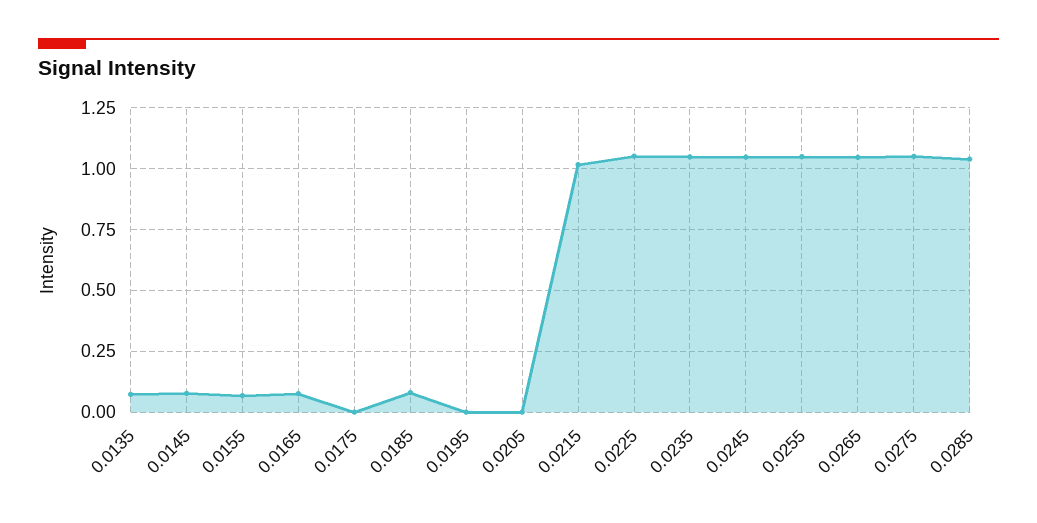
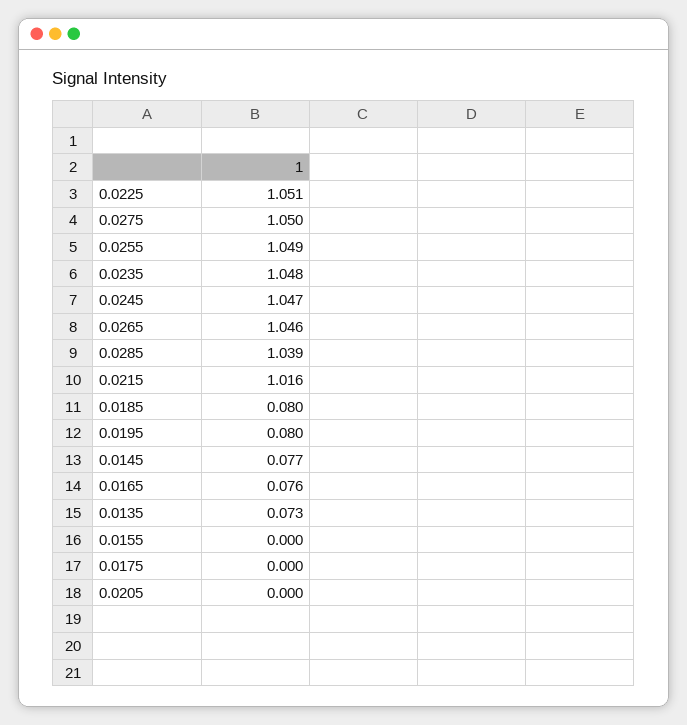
0.0155: 0.075 -> 0
0.0195: 0 -> 0.08

